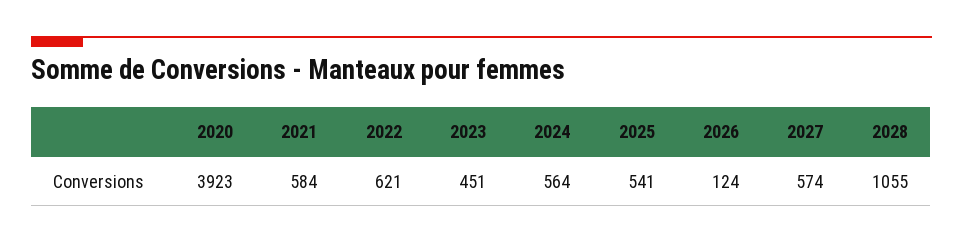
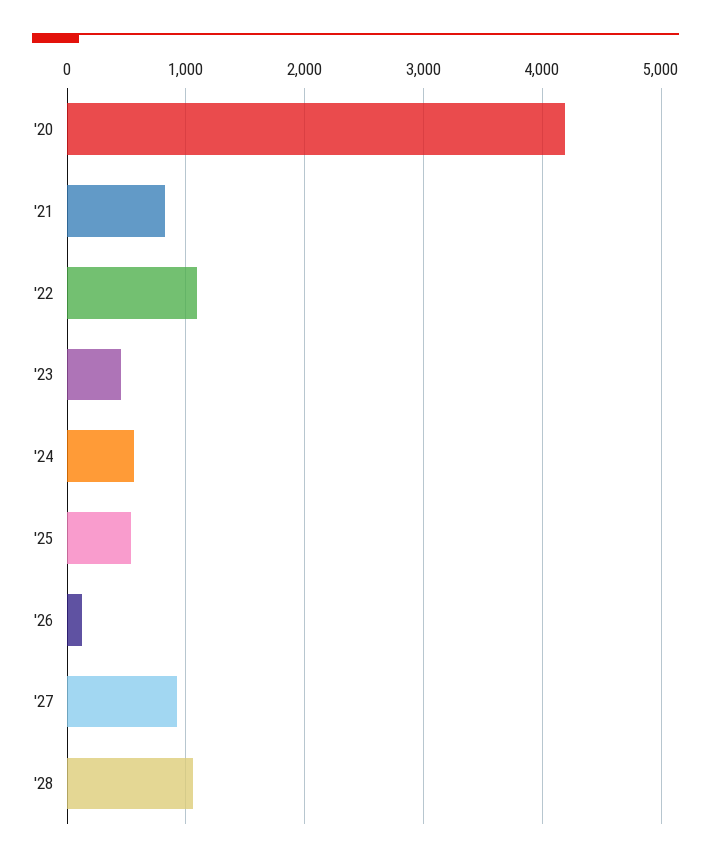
2020: 3923 -> 4200
2021: 584 -> 800
2022: 621 -> 1100
2027: 574 -> 900

